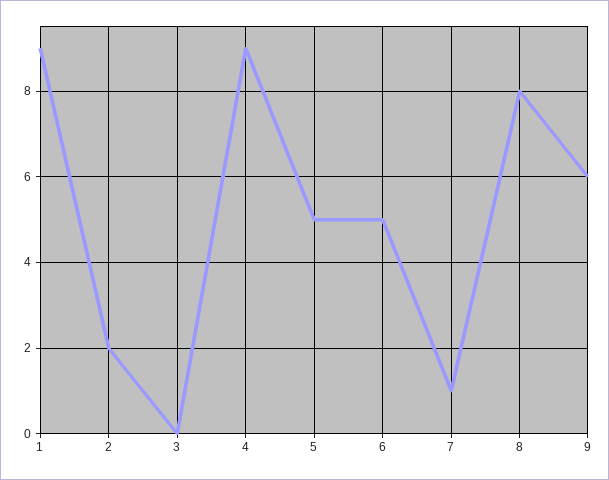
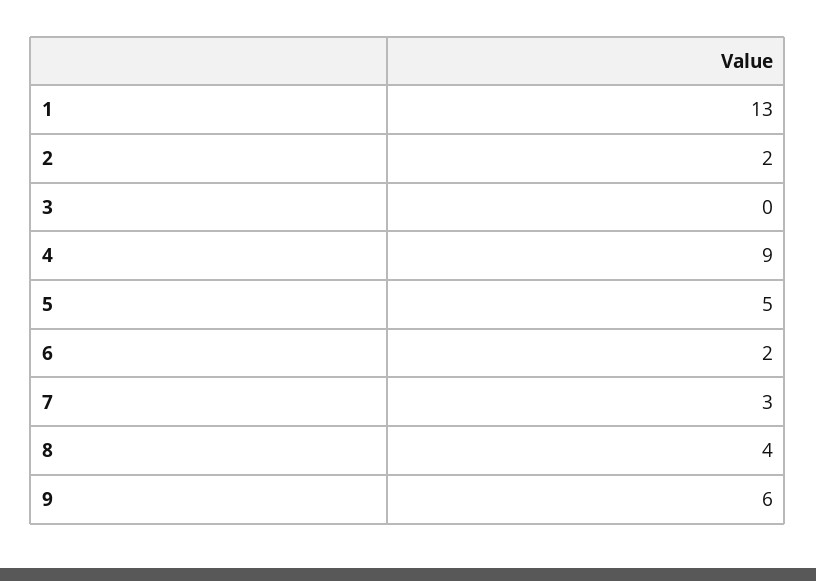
1: 9 -> 13
6: 5 -> 2
7: 1 -> 3
8: 8 -> 4

